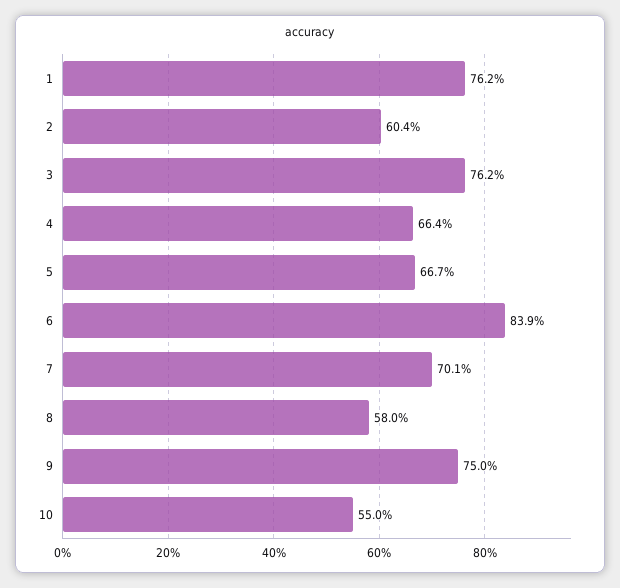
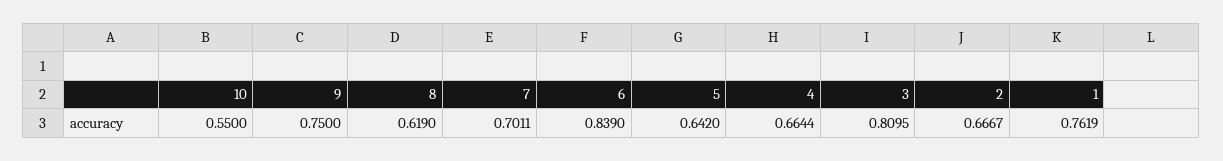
2: 0.604 -> 0.6667
3: 0.762 -> 0.8095
5: 0.667 -> 0.642
8: 0.58 -> 0.619

